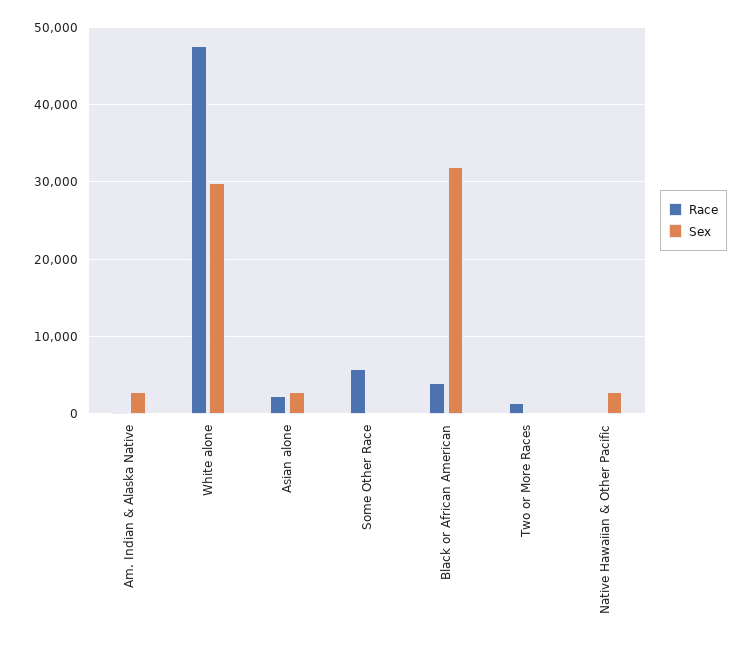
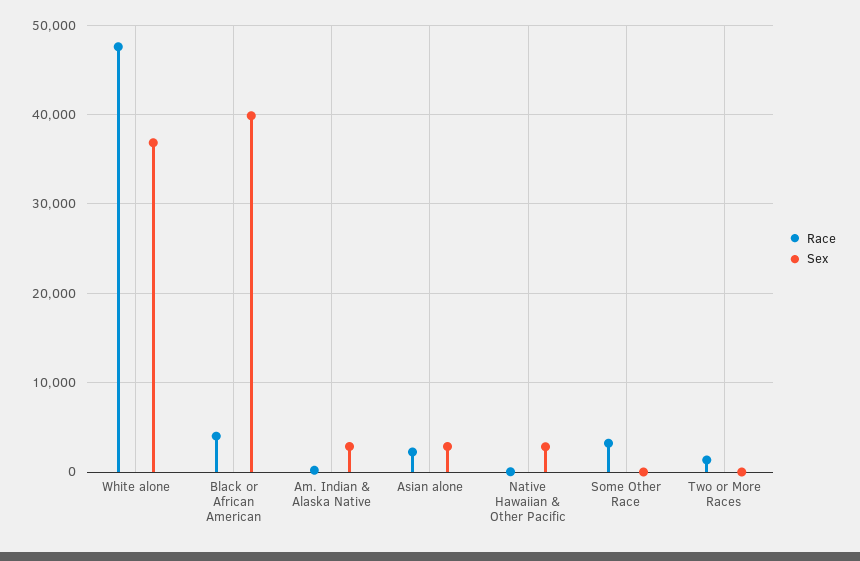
Sex, White alone: 30000 -> 37000
Race, Some Other Race: 6000 -> 3000
Sex, Black or African American: 32000 -> 40000

